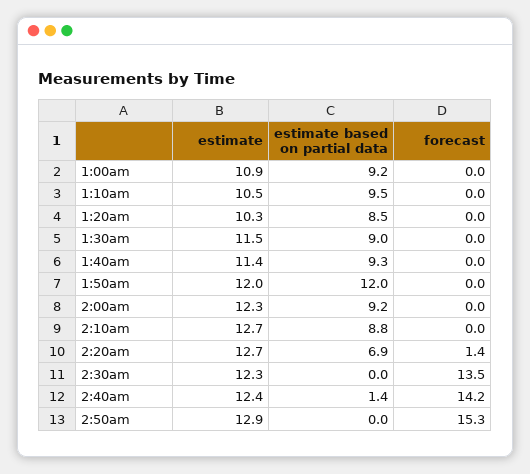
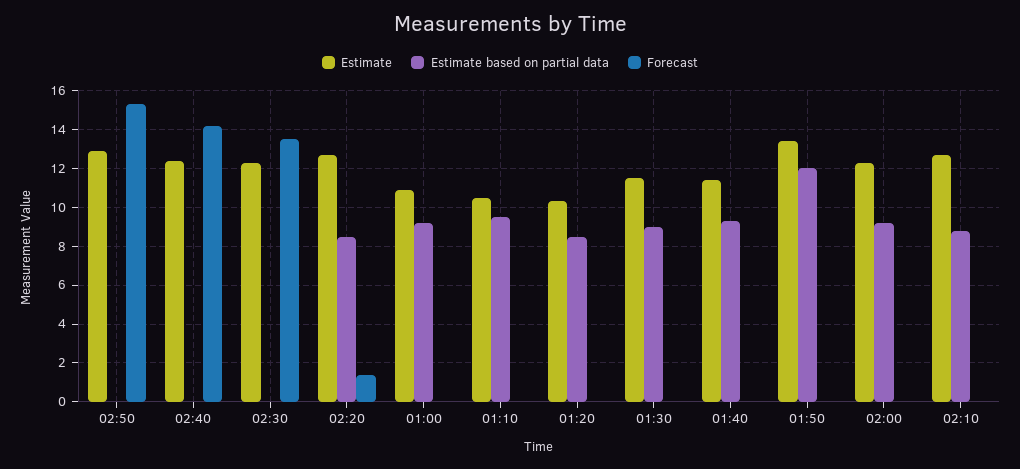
estimate, 1:50am: 12 -> 13.5
estimate based on partial data, 2:20am: 6.9 -> 8.5
estimate based on partial data, 2:40am: 1.4 -> 0

